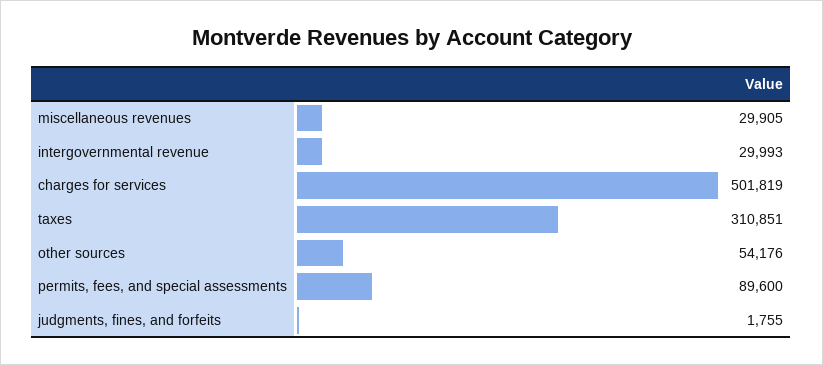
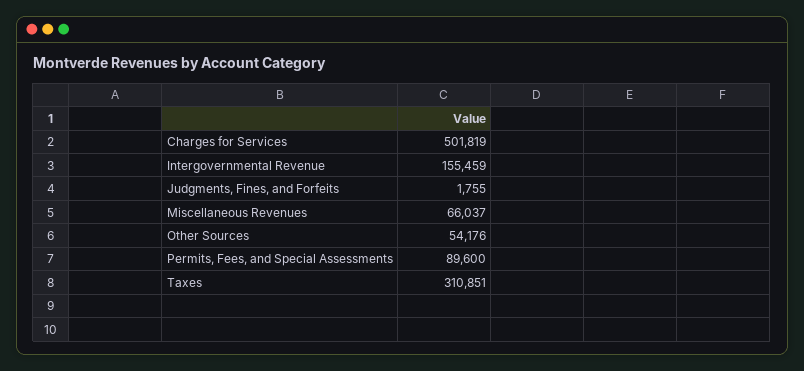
miscellaneous revenues: 29905 -> 66037
intergovernmental revenue: 29993 -> 155459

